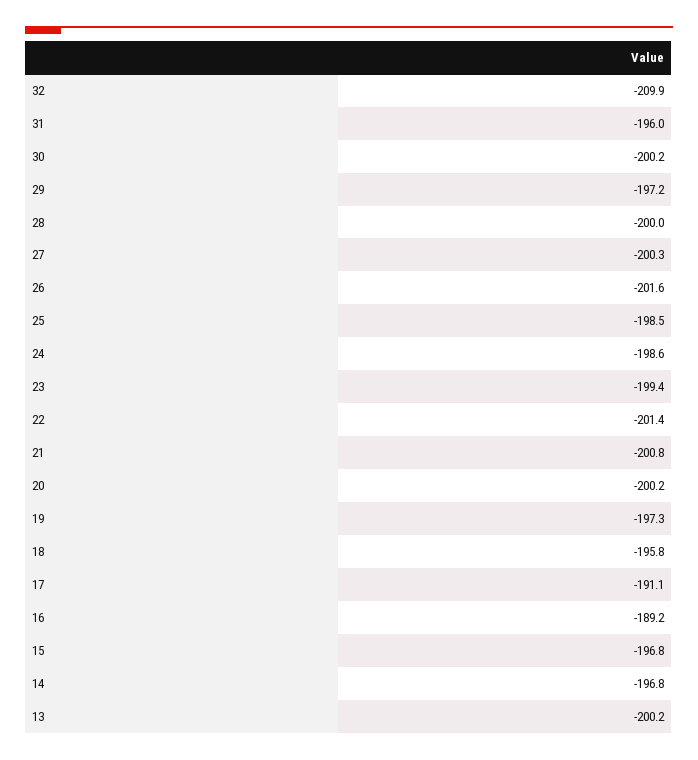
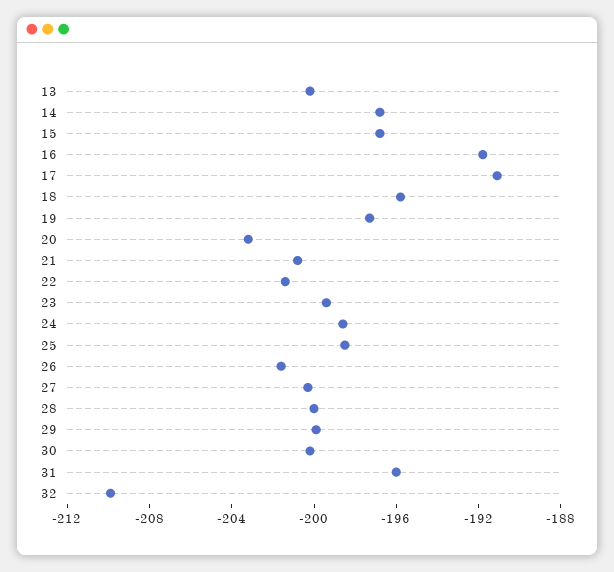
29: -197.2 -> -200
20: -200.2 -> -203
16: -189.2 -> -192

